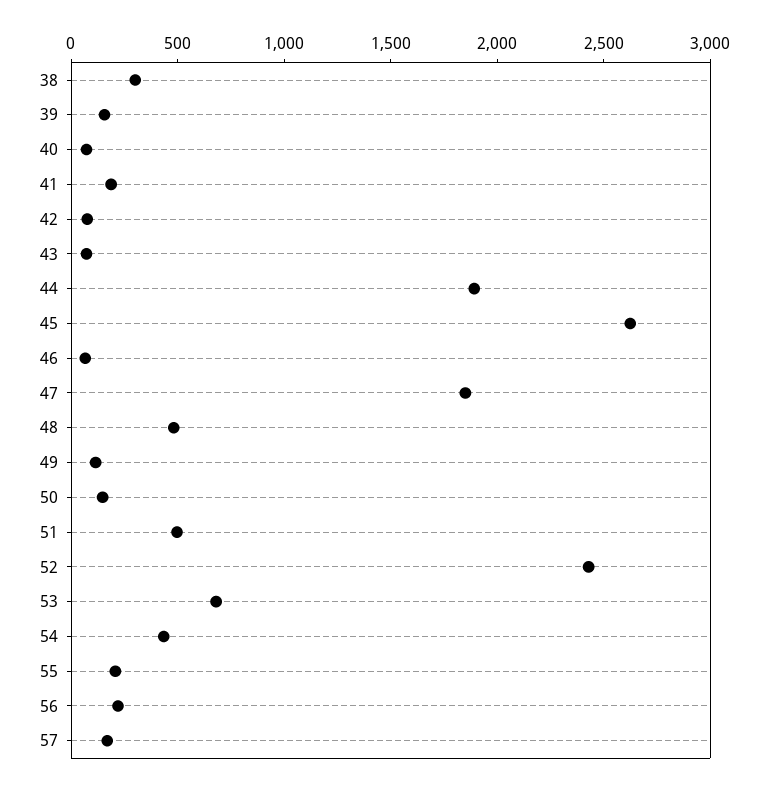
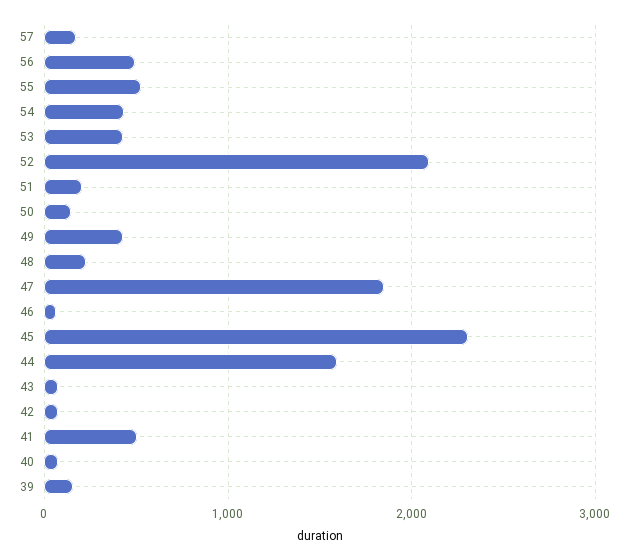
38: 300 -> none
41: 200 -> 500
44: 1900 -> 1600
45: 2600 -> 2300
48: 500 -> 200
49: 100 -> 400
51: 500 -> 200
52: 2400 -> 2100
53: 700 -> 400
55: 200 -> 500
56: 200 -> 500

